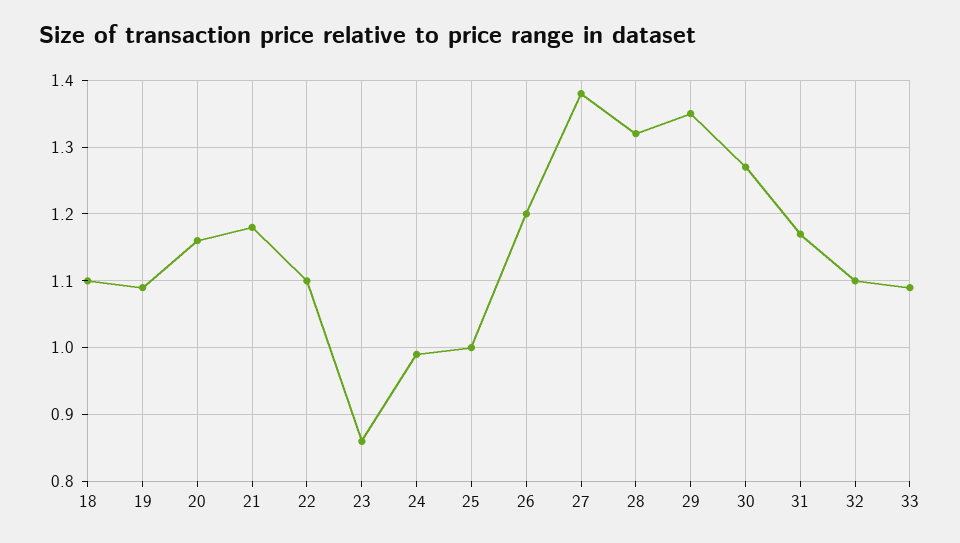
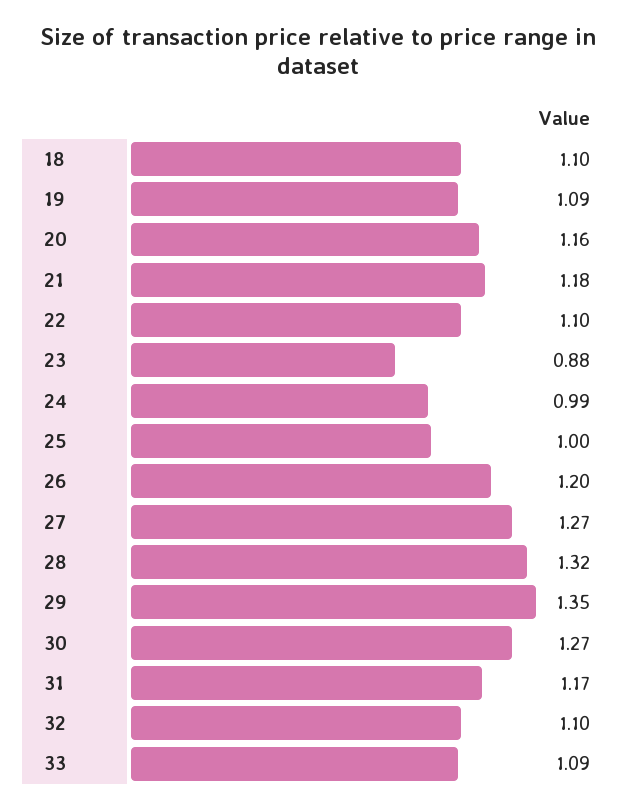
23: 0.86 -> 0.88
27: 1.38 -> 1.27

